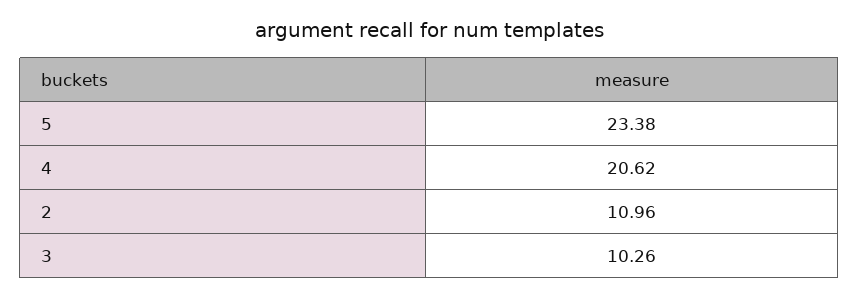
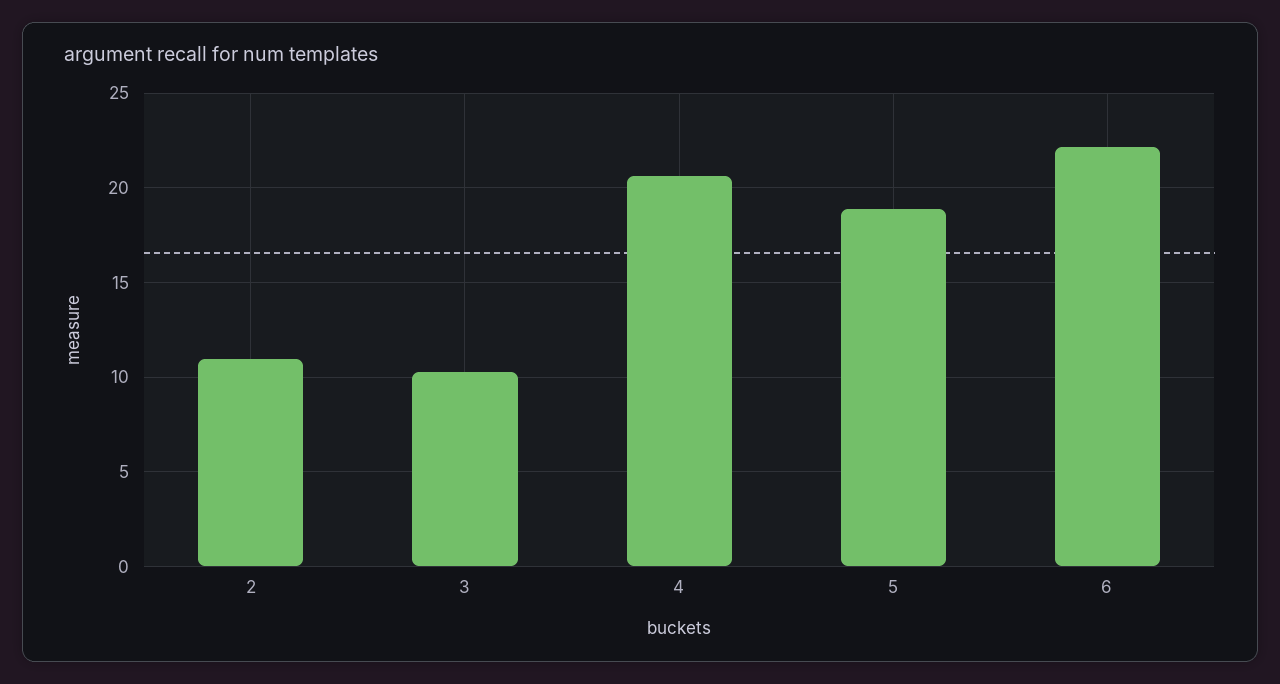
5: 23.38 -> 19
6: none -> 22

